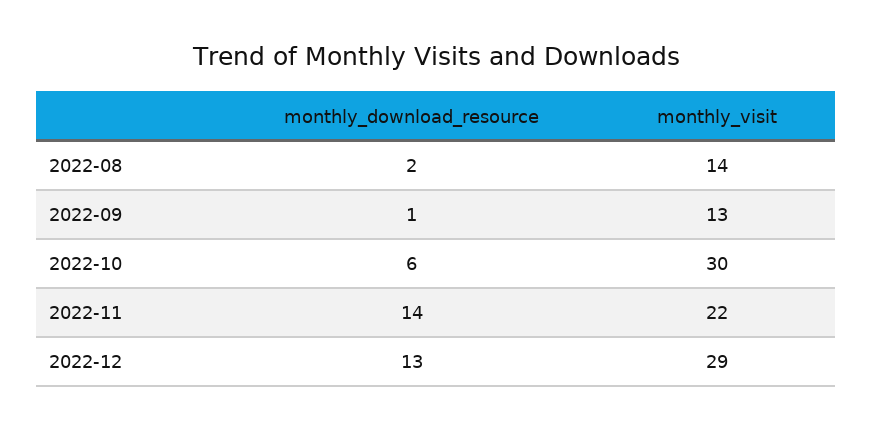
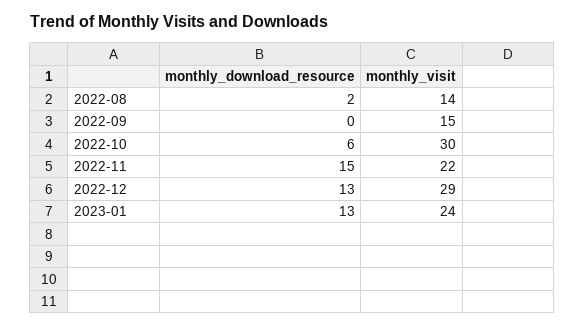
monthly_download_resource, 2022-09: 1 -> 0
monthly_visit, 2022-09: 13 -> 15
monthly_download_resource, 2022-11: 14 -> 15
monthly_download_resource, 2023-01: none -> 13
monthly_visit, 2023-01: none -> 24

